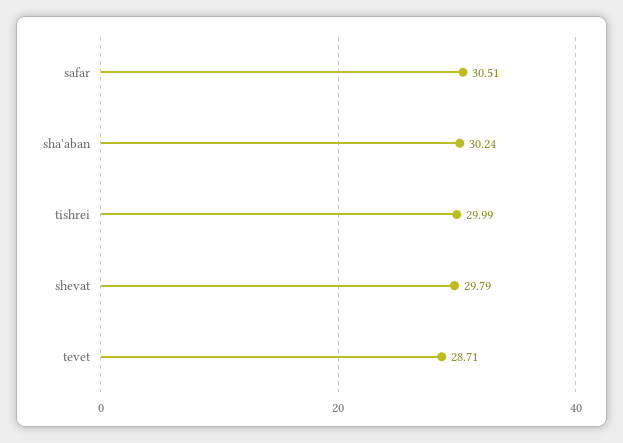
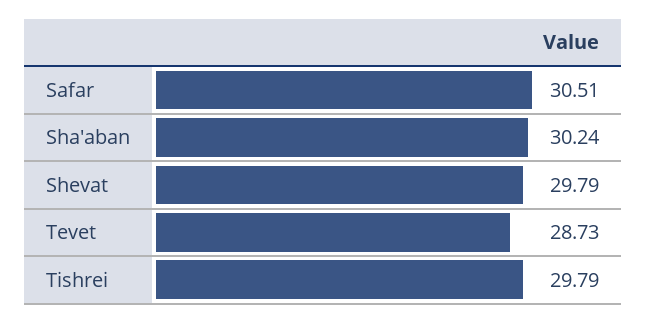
tishrei: 29.99 -> 29.79
tevet: 28.71 -> 28.73

